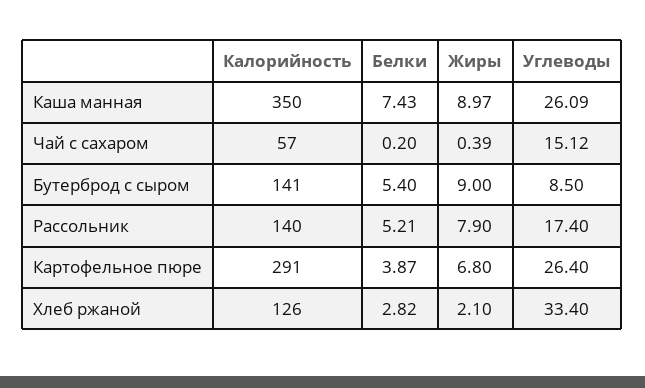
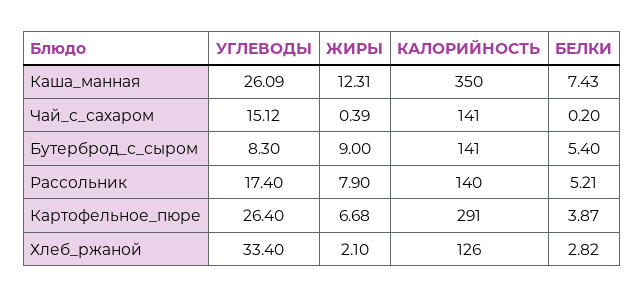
Жиры, Каша манная: 8.97 -> 12.31
Калорийность, Чай с сахаром: 57 -> 141
Углеводы, Бутерброд с сыром: 8.5 -> 8.3
Жиры, Картофельное пюре: 6.8 -> 6.68

